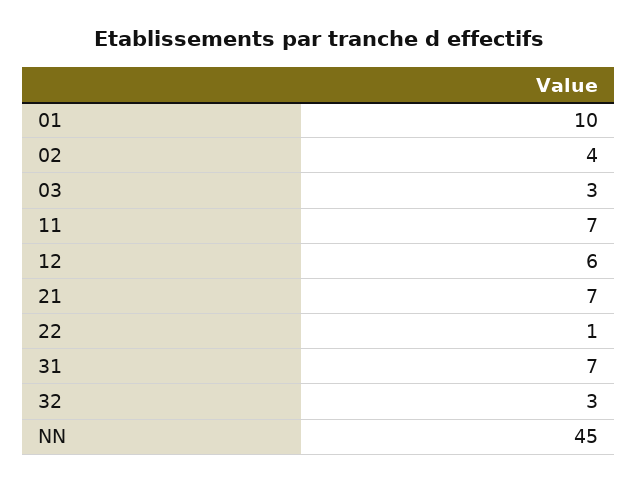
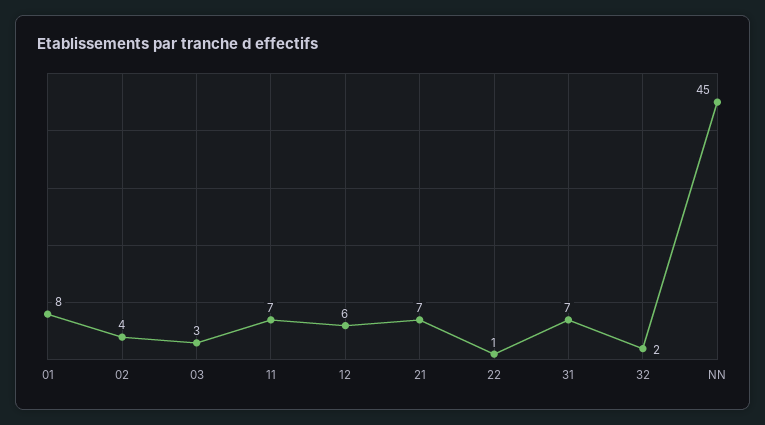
01: 10 -> 8
32: 3 -> 2

